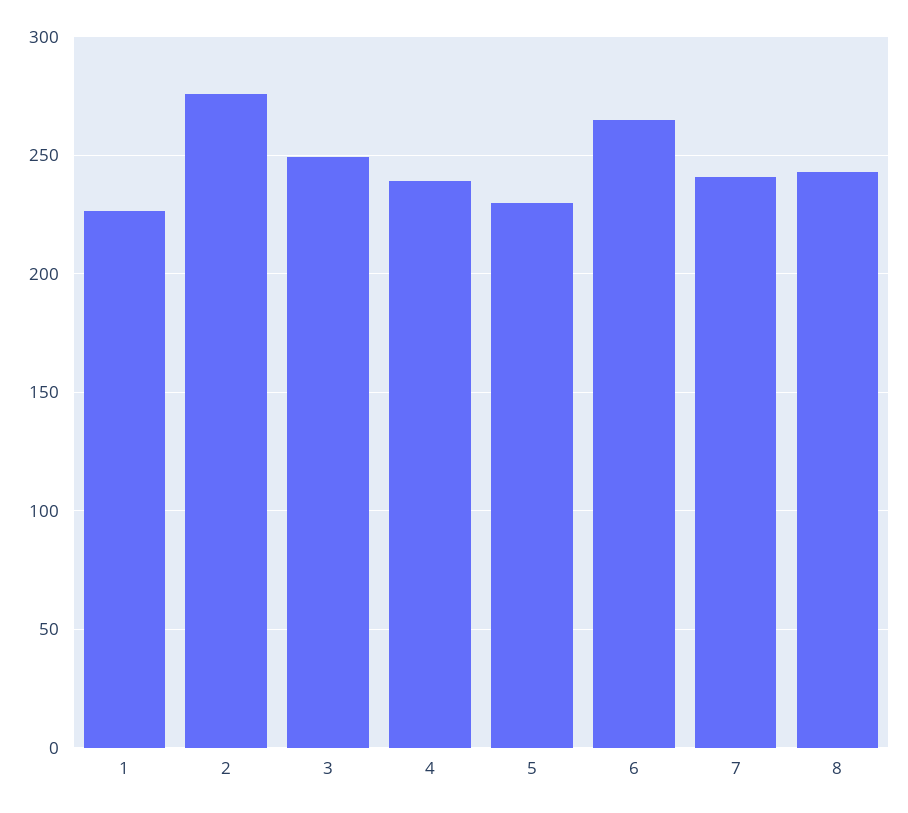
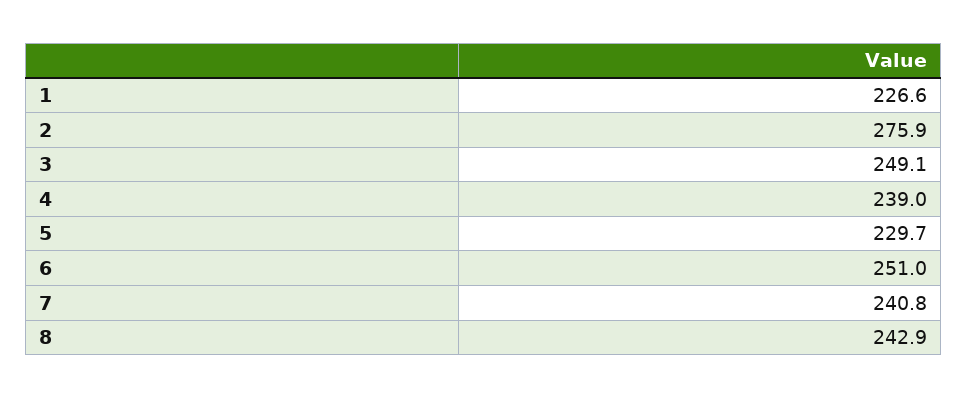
6: 265 -> 251

